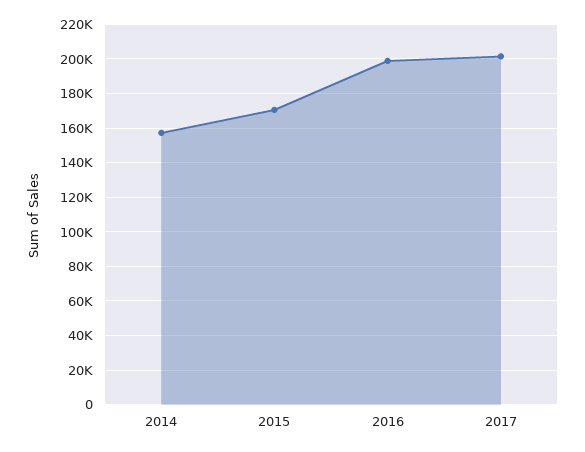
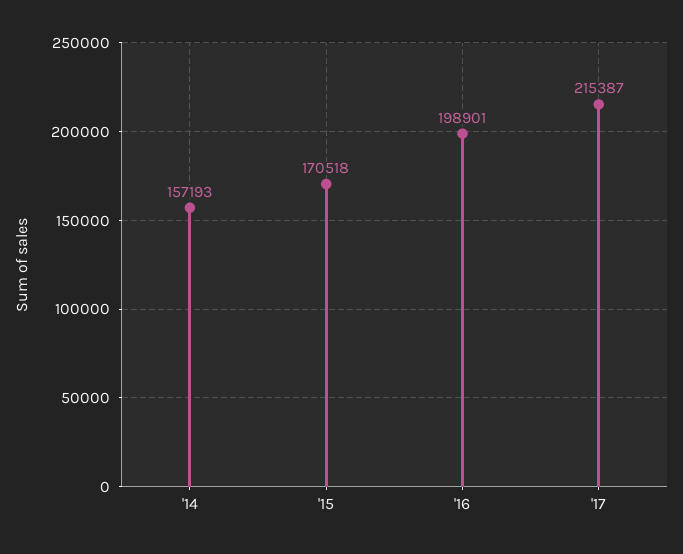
2017: 200000 -> 215387

